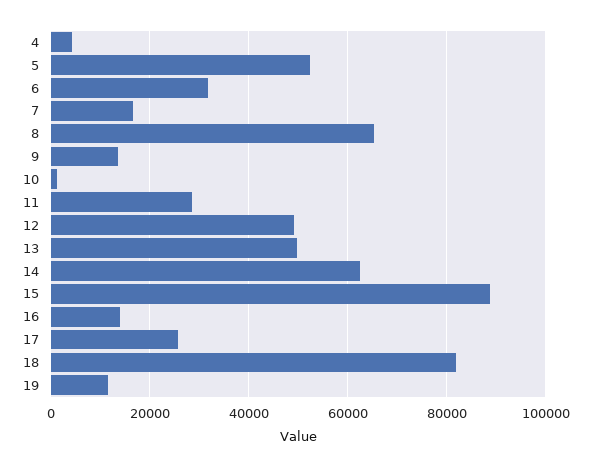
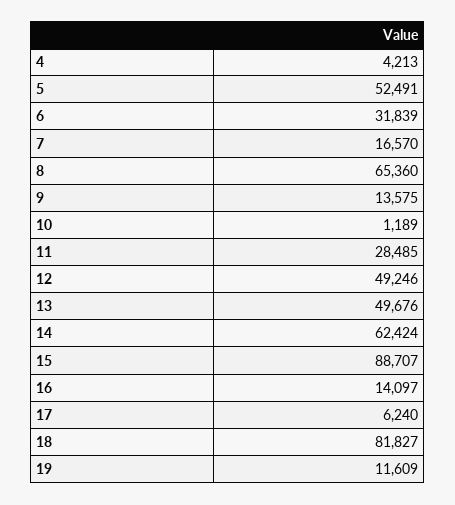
17: 26000 -> 6240

